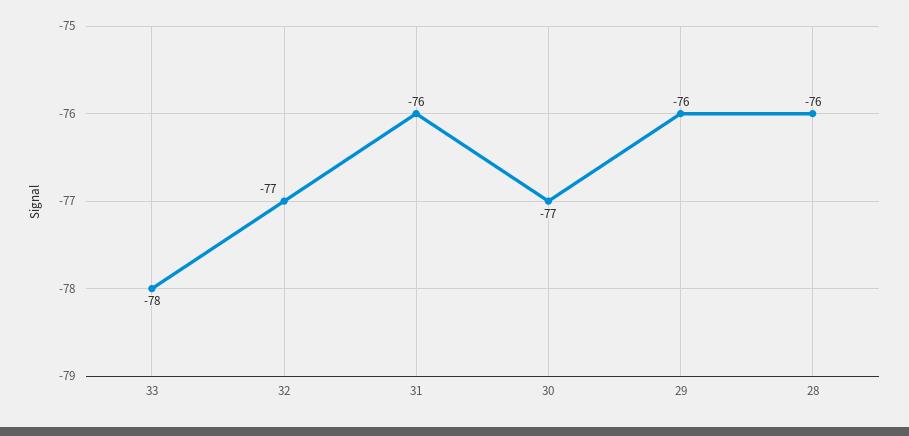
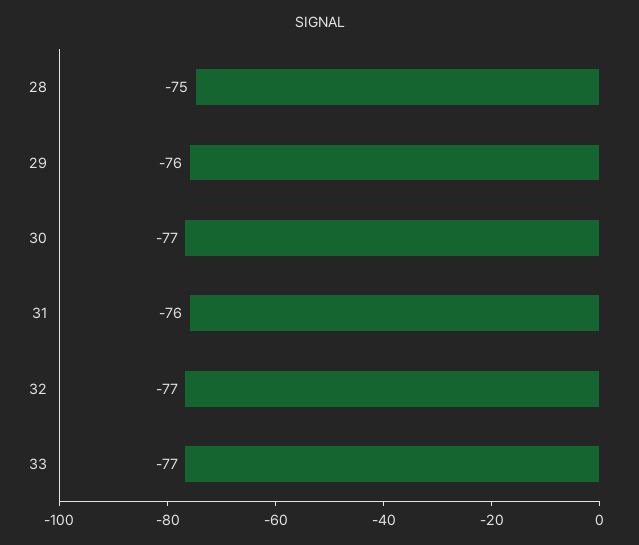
33: -78 -> -77
28: -76 -> -75

